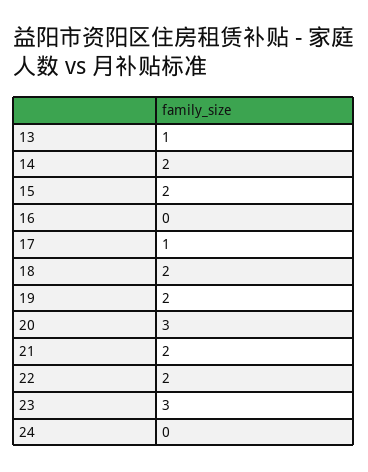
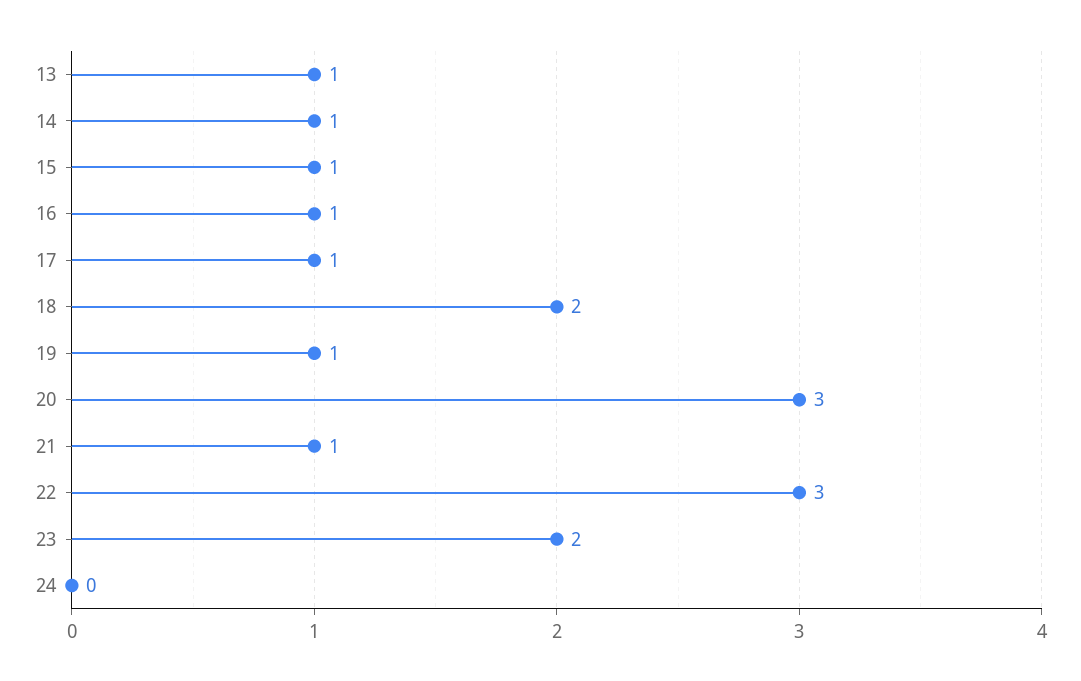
14: 2 -> 1
15: 2 -> 1
16: 0 -> 1
19: 2 -> 1
21: 2 -> 1
22: 2 -> 3
23: 3 -> 2

